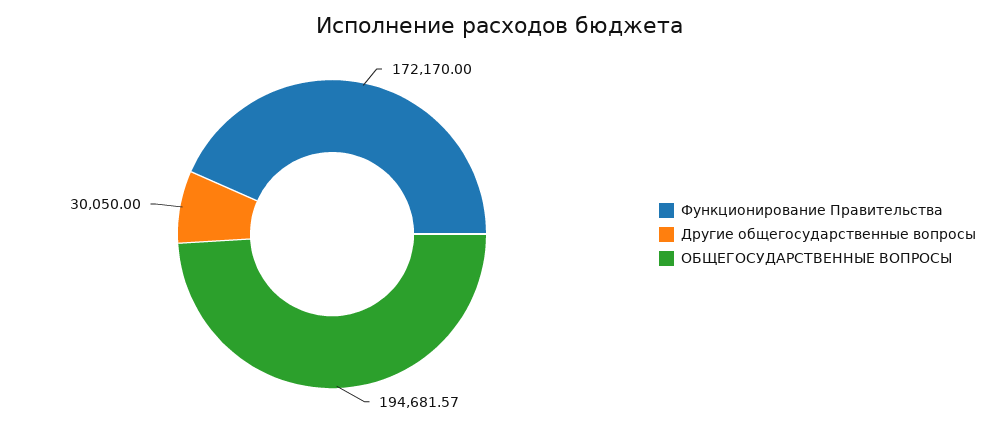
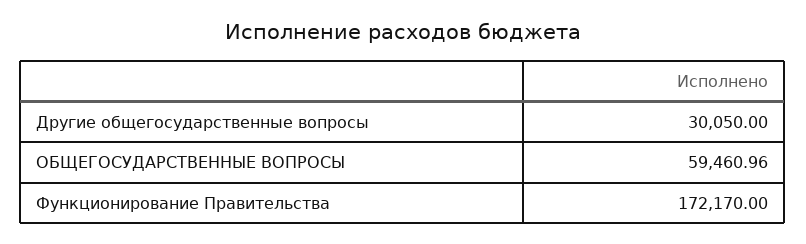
ОБЩЕГОСУДАРСТВЕННЫЕ ВОПРОСЫ: 194681.57 -> 59460.96

